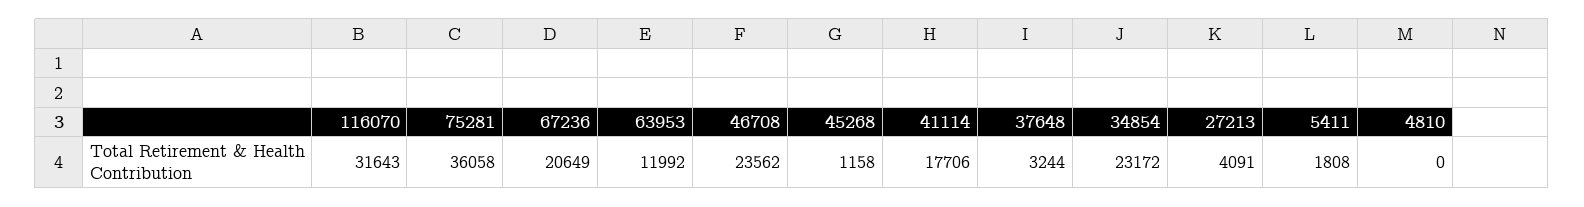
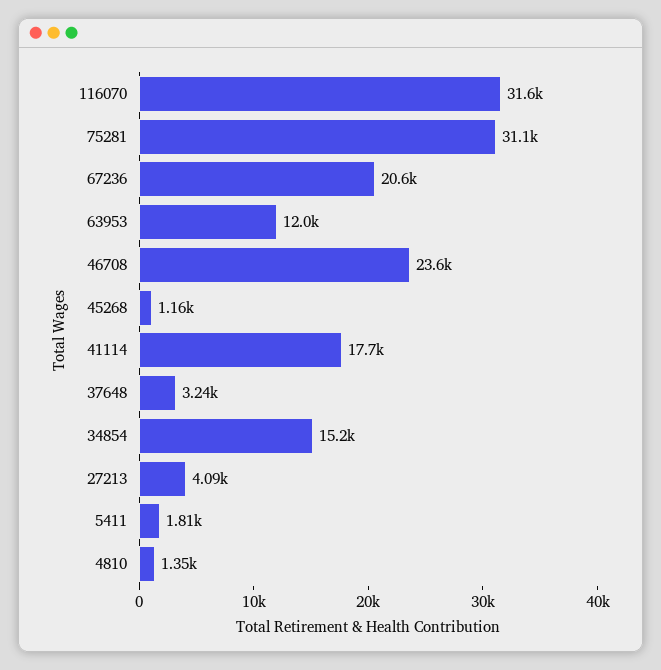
75281: 36058 -> 31100
34854: 23172 -> 15200
4810: 0 -> 1350

